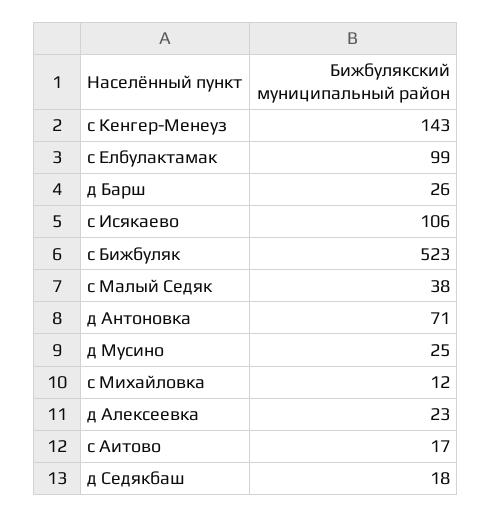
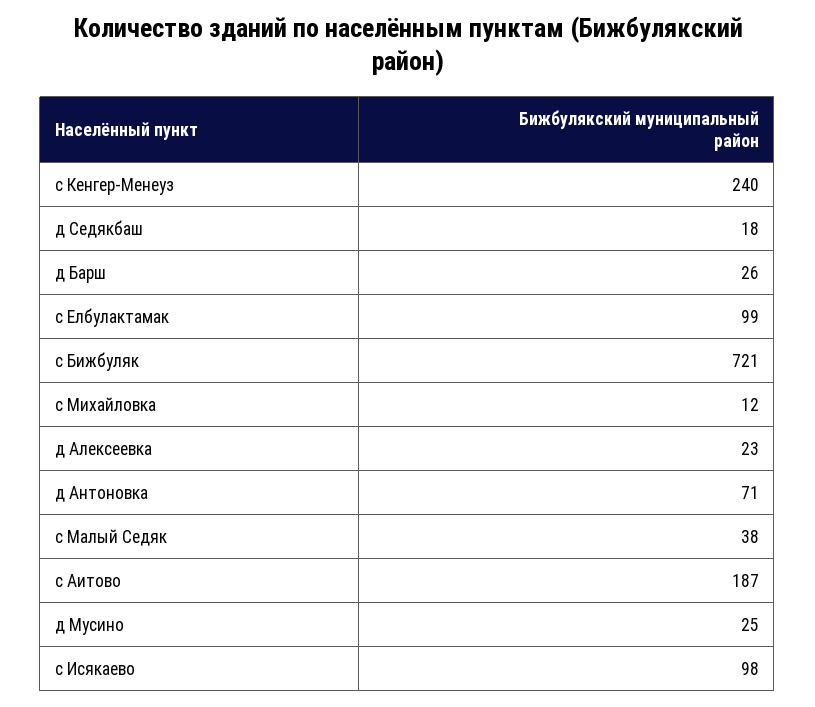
с Кенгер-Менеуз: 143 -> 240
с Исякаево: 106 -> 98
с Бижбуляк: 523 -> 721
с Аитово: 17 -> 187

